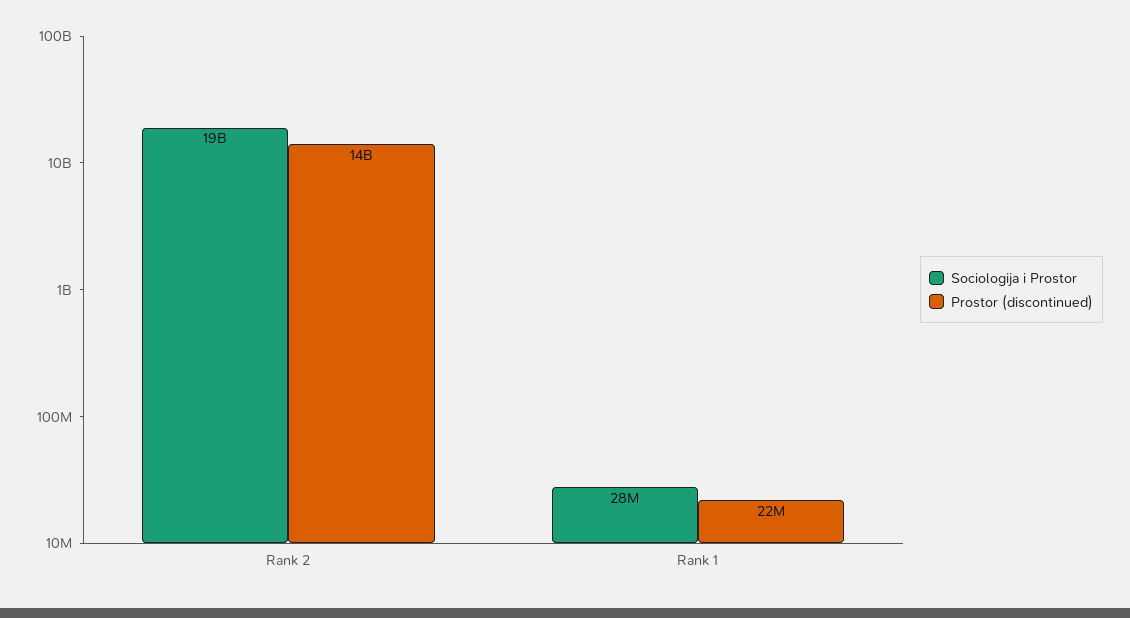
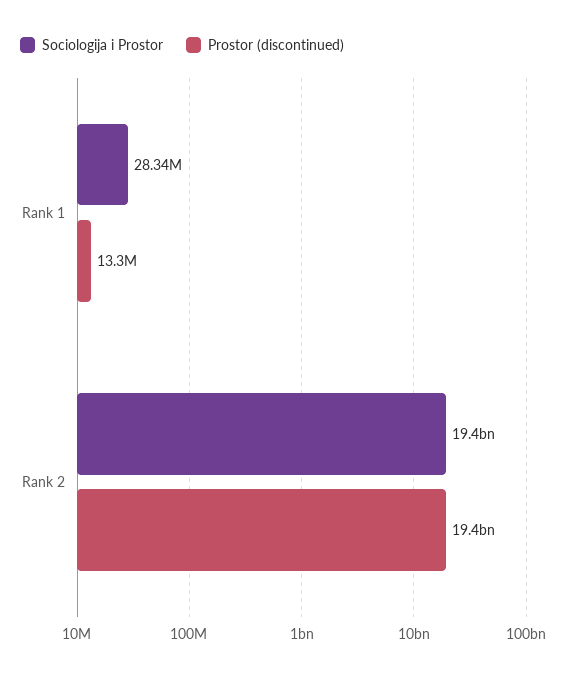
Prostor (discontinued), Rank 2: 14000000000 -> 19400000000
Prostor (discontinued), Rank 1: 22000000 -> 13300000

